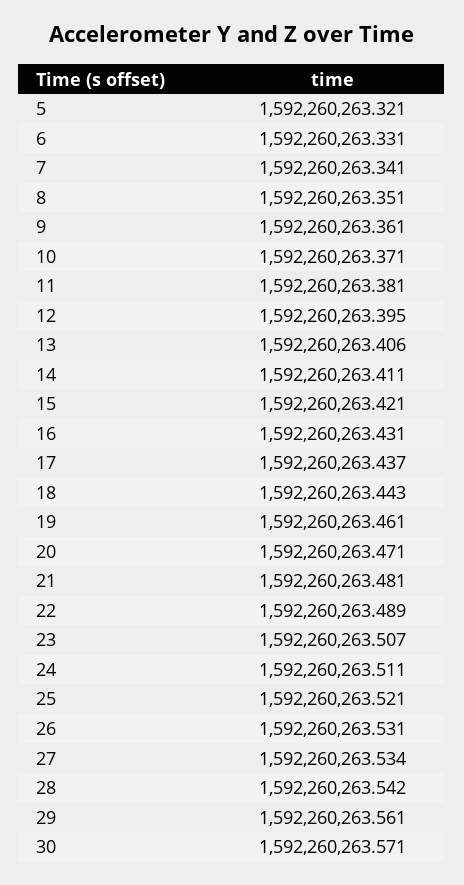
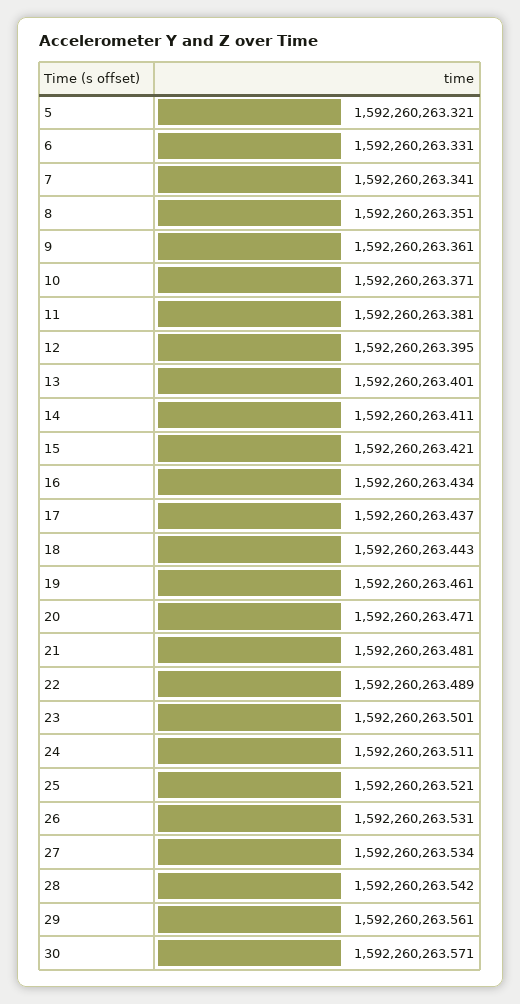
13: 1592260263.406 -> 1592260263.401
16: 1592260263.431 -> 1592260263.434
23: 1592260263.507 -> 1592260263.501

